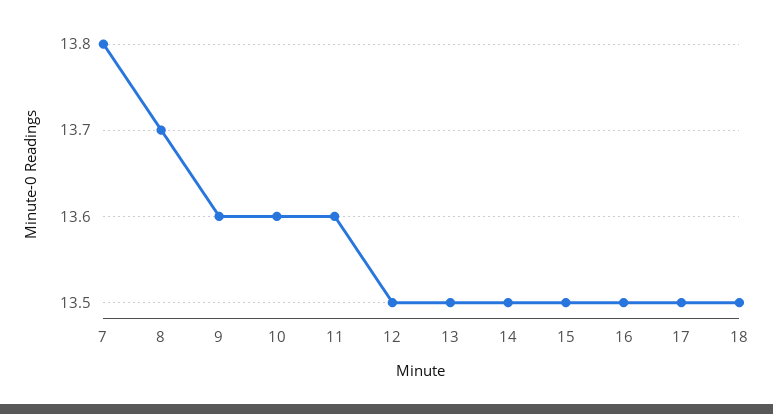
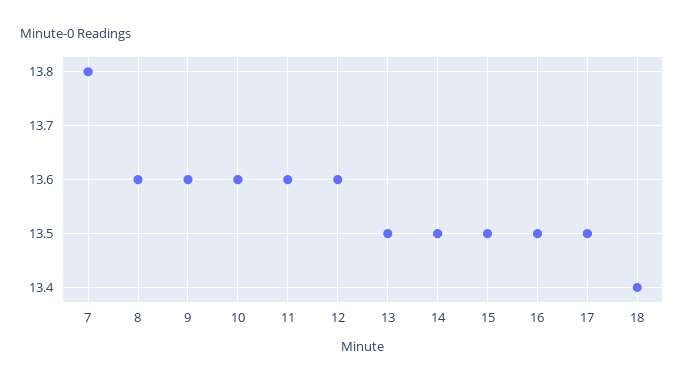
8: 13.7 -> 13.6
12: 13.5 -> 13.6
18: 13.5 -> 13.4

